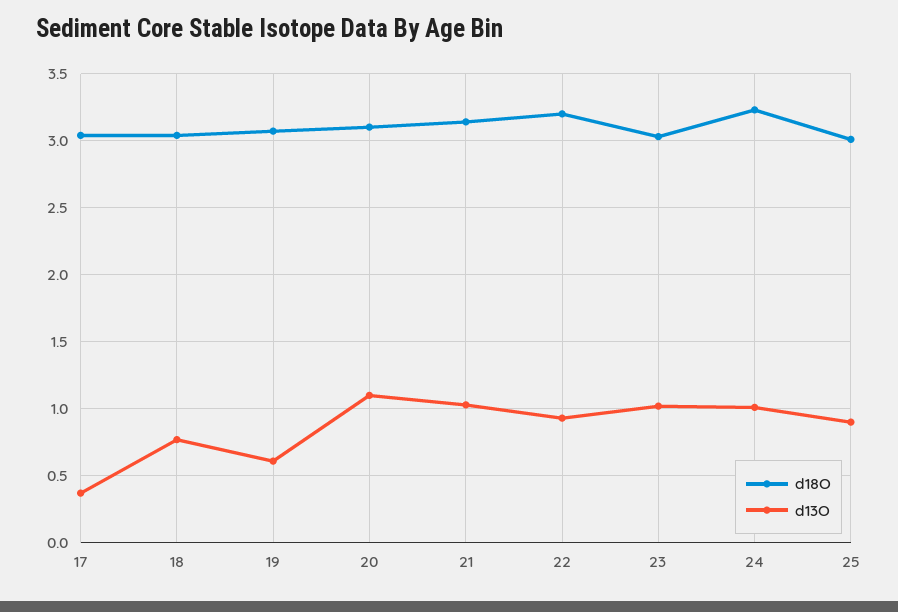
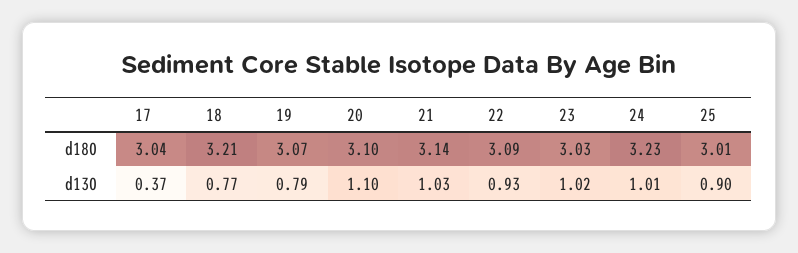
d18O, 18: 3.05 -> 3.21
d13O, 19: 0.6 -> 0.79
d18O, 22: 3.2 -> 3.09

